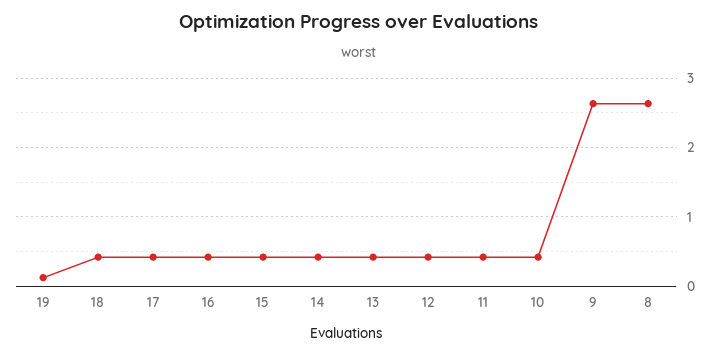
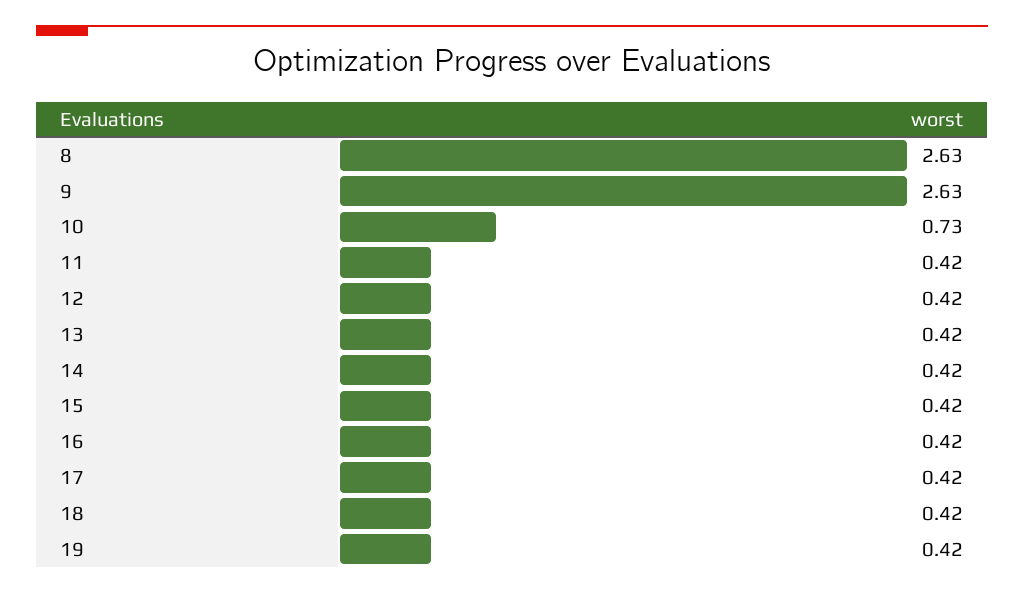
19: 0.1 -> 0.42
10: 0.4 -> 0.73

